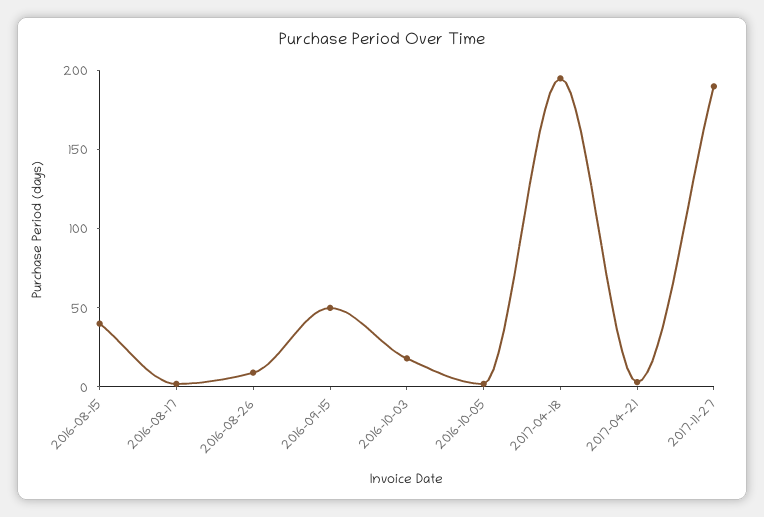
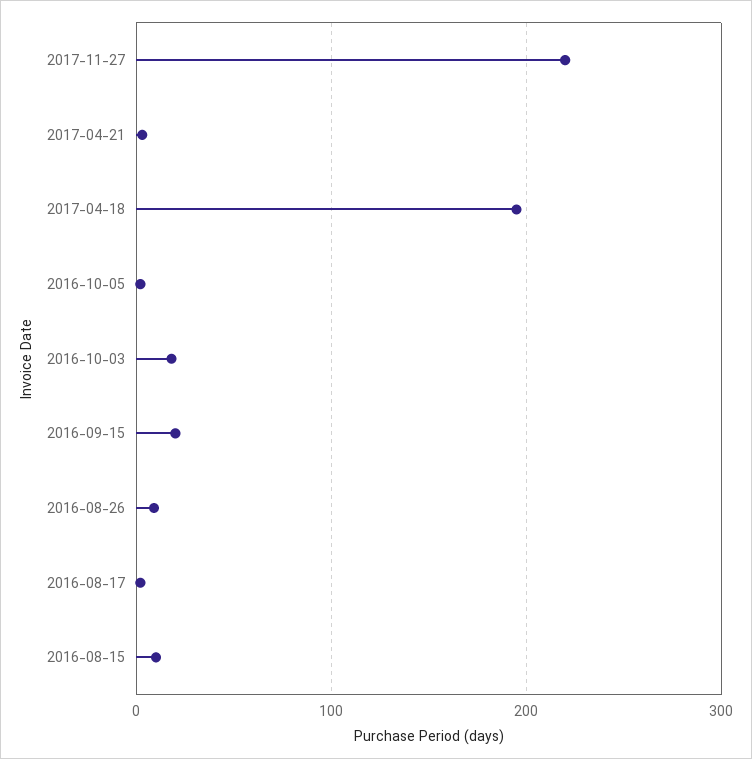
2016-08-15: 40 -> 10
2016-09-15: 50 -> 20
2017-11-27: 190 -> 220

